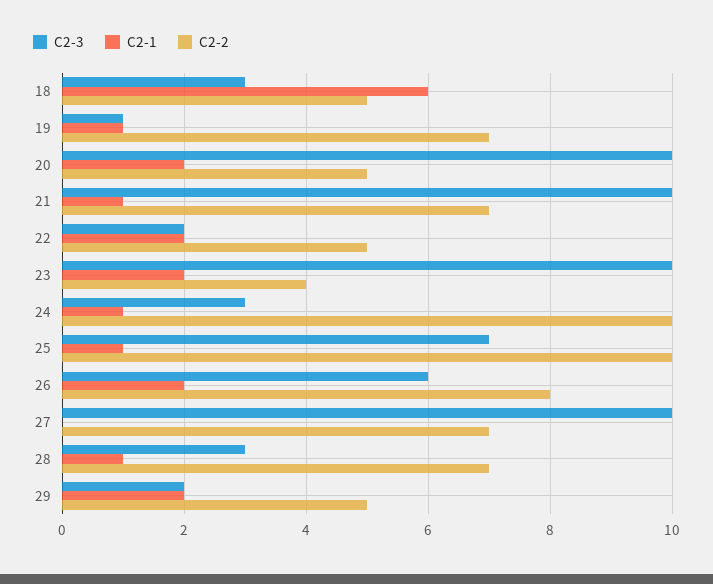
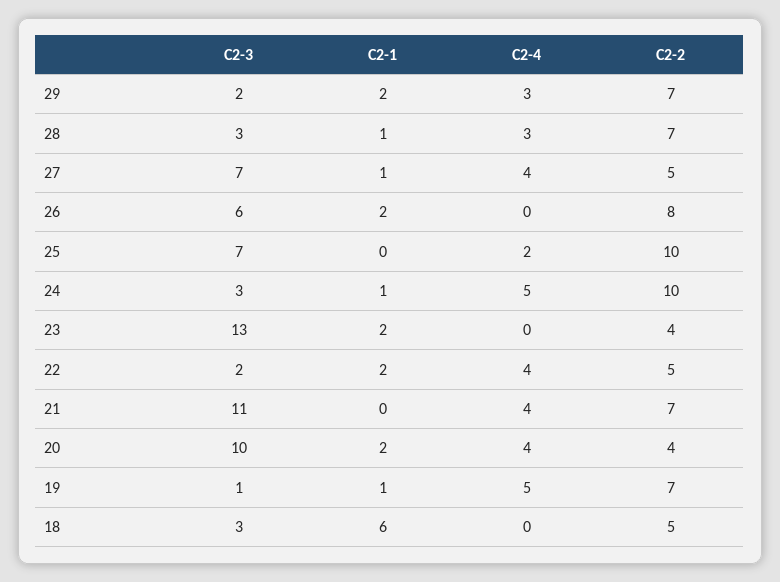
C2-2, 20: 5 -> 4
C2-3, 21: 10 -> 11
C2-1, 21: 1 -> 0
C2-3, 23: 10 -> 13
C2-1, 25: 1 -> 0
C2-3, 27: 10 -> 7
C2-1, 27: 0 -> 1
C2-2, 27: 7 -> 5
C2-2, 29: 5 -> 7
C2-4, 29: none -> 3
C2-4, 28: none -> 3
C2-4, 27: none -> 4
C2-4, 26: none -> 0
C2-4, 25: none -> 2
C2-4, 24: none -> 5
C2-4, 23: none -> 0
C2-4, 22: none -> 4
C2-4, 21: none -> 4
C2-4, 20: none -> 4
C2-4, 19: none -> 5
C2-4, 18: none -> 0

